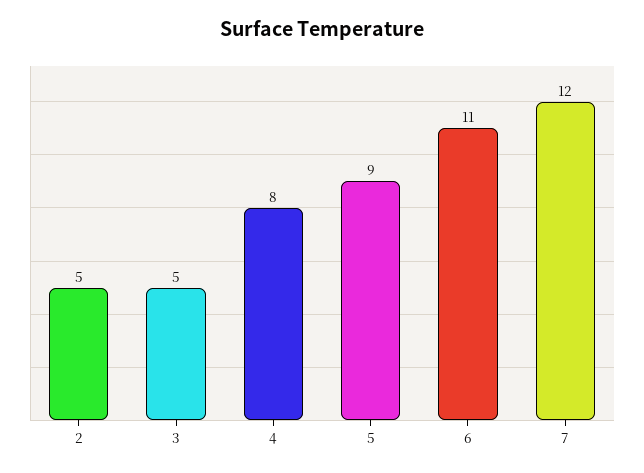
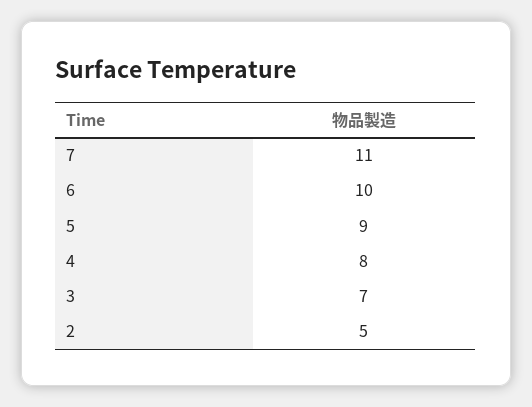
3: 5 -> 7
6: 11 -> 10
7: 12 -> 11

